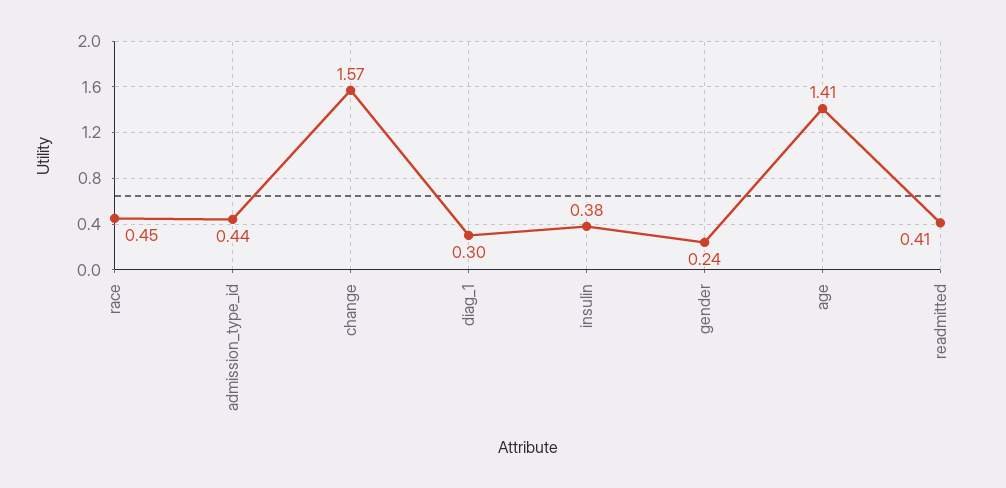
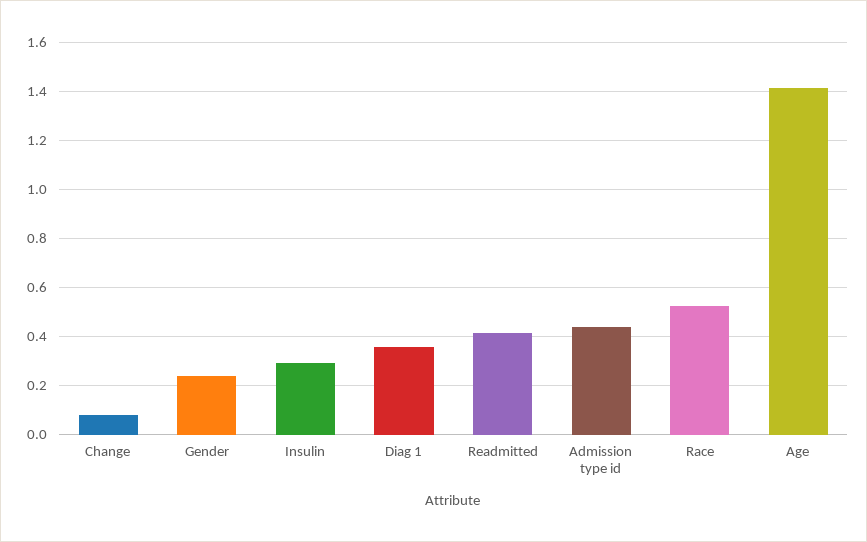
race: 0.45 -> 0.525
change: 1.57 -> 0.075
diag_1: 0.3 -> 0.35
insulin: 0.38 -> 0.3

